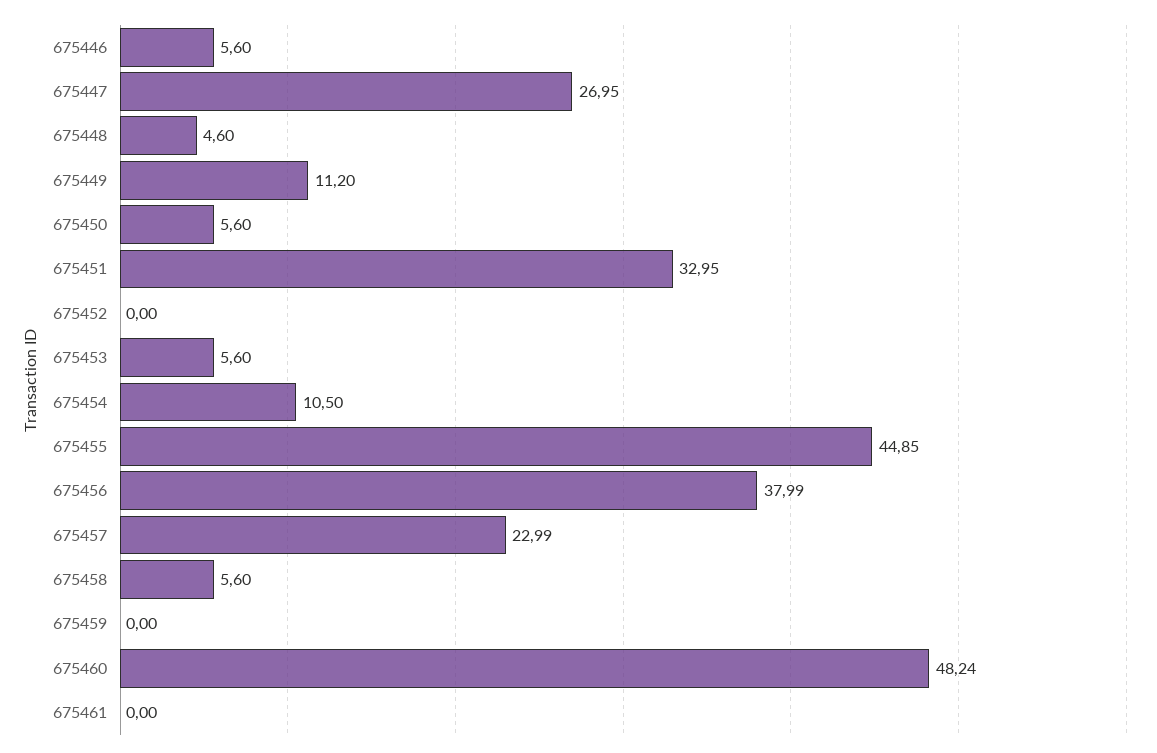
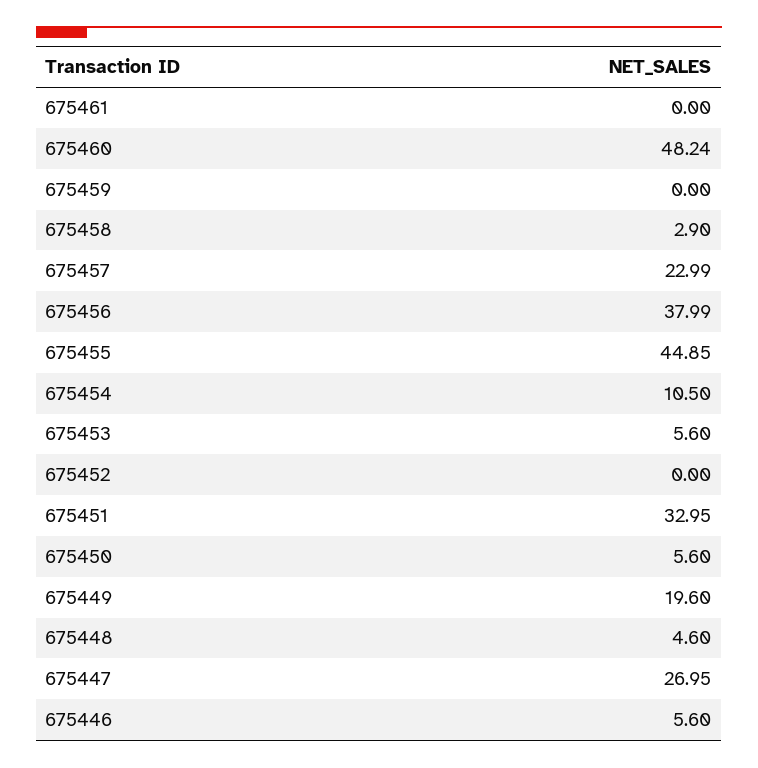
675449: 11.2 -> 19.6
675458: 5.6 -> 2.9

